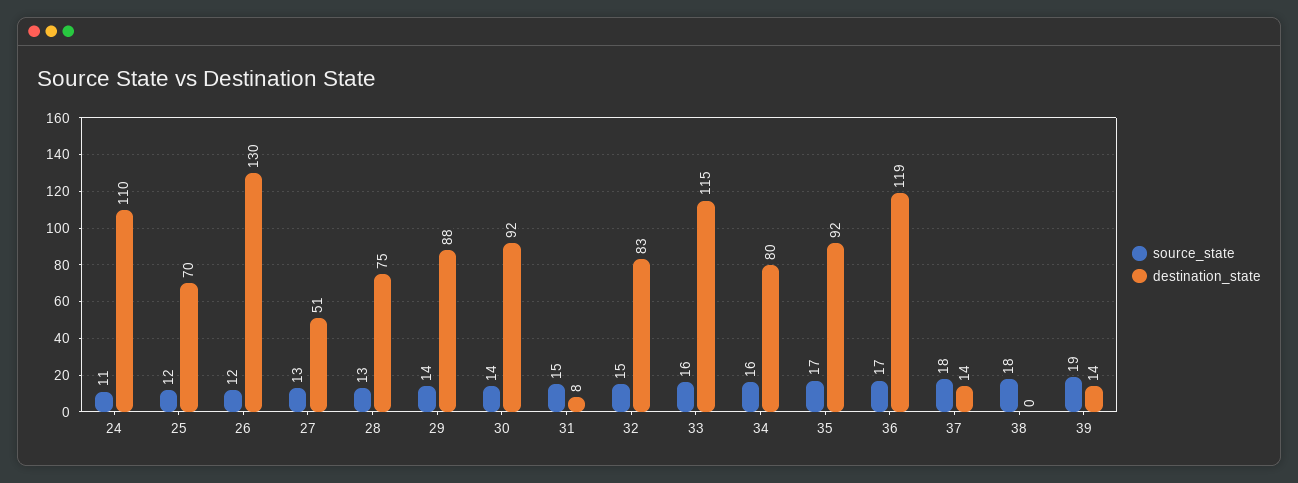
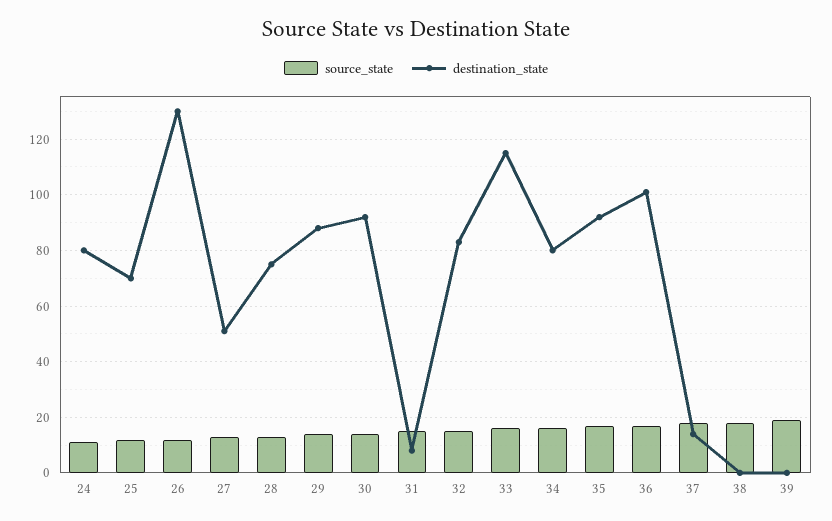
destination_state, 24: 110 -> 80
destination_state, 36: 119 -> 100
destination_state, 39: 14 -> 0

